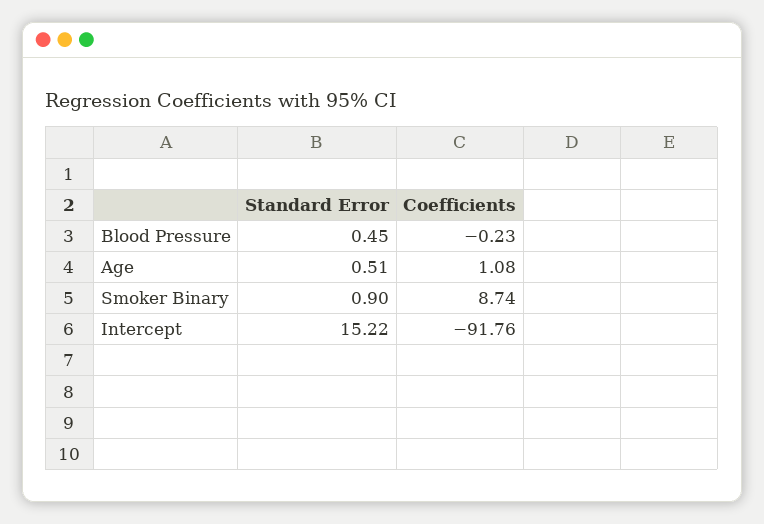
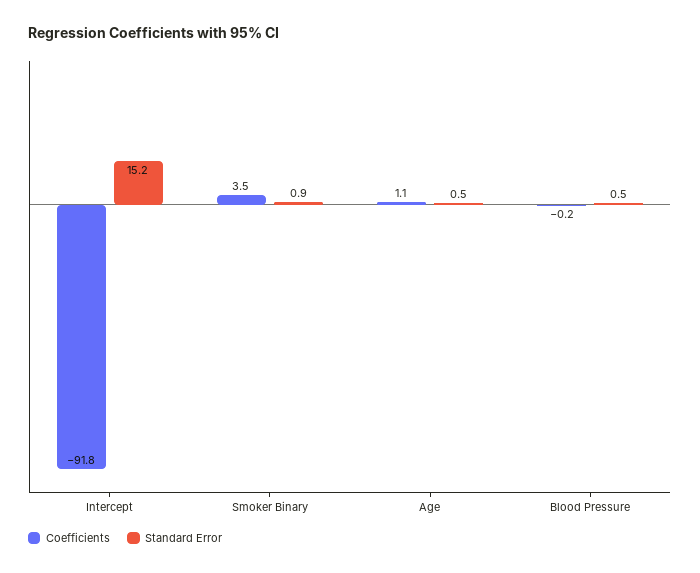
Coefficients, Smoker Binary: 8.74 -> 3.5

